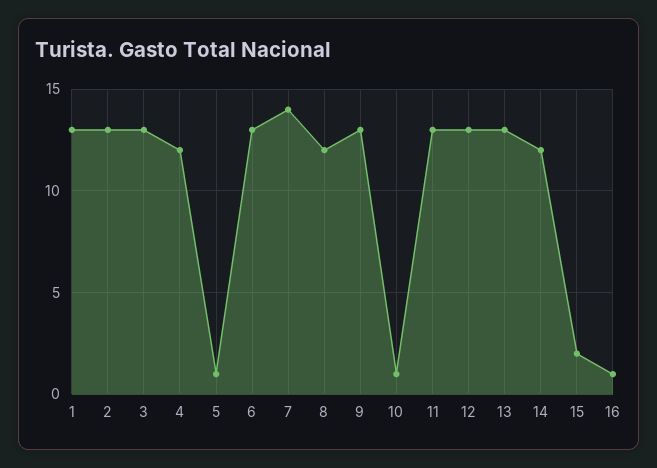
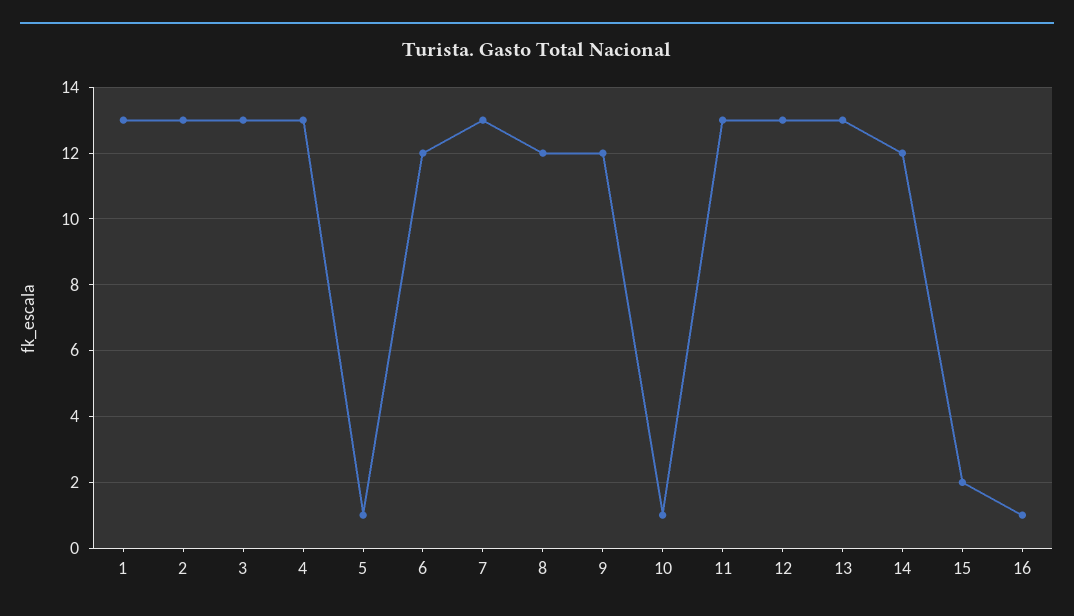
4: 12 -> 13
6: 13 -> 12
7: 14 -> 13
9: 13 -> 12

